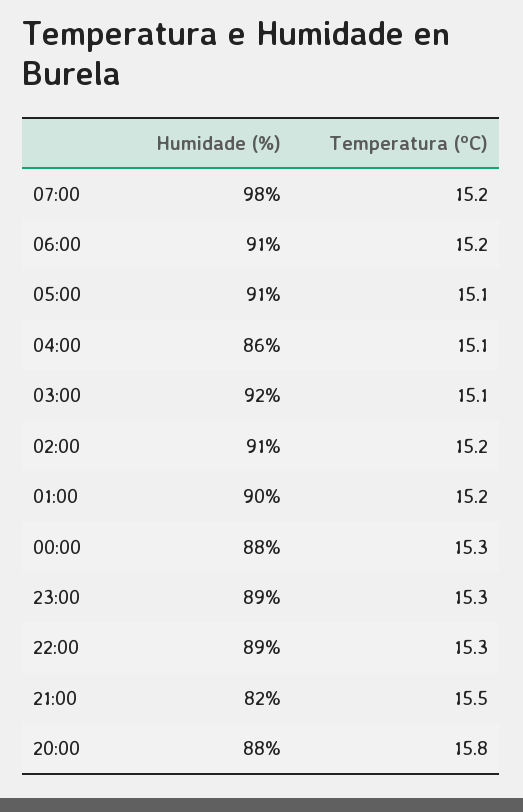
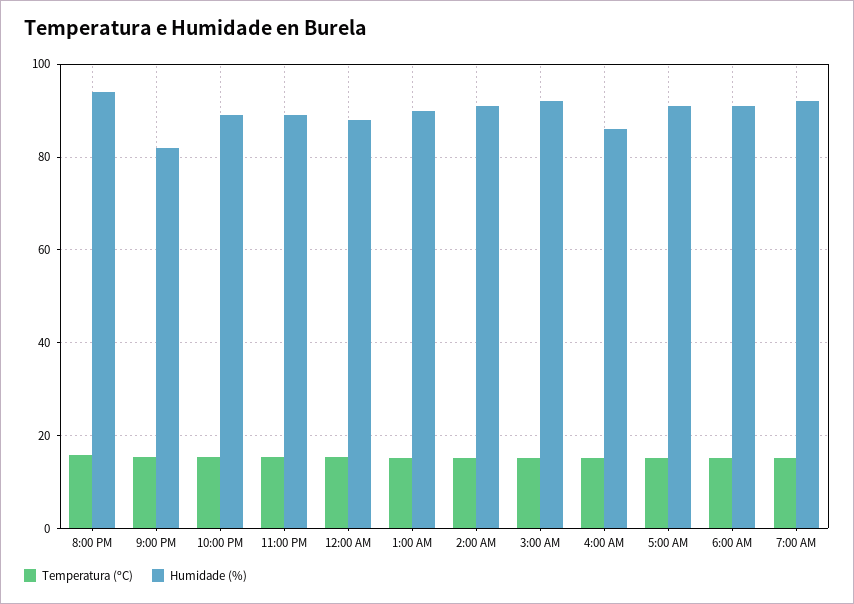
Humidade (%), 07:00: 98 -> 92
Humidade (%), 20:00: 88 -> 94

